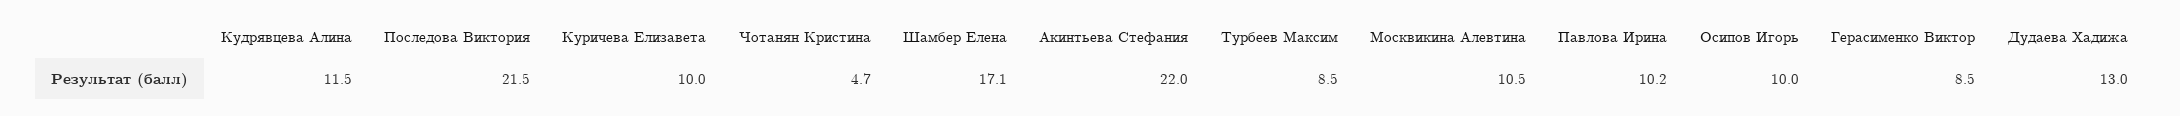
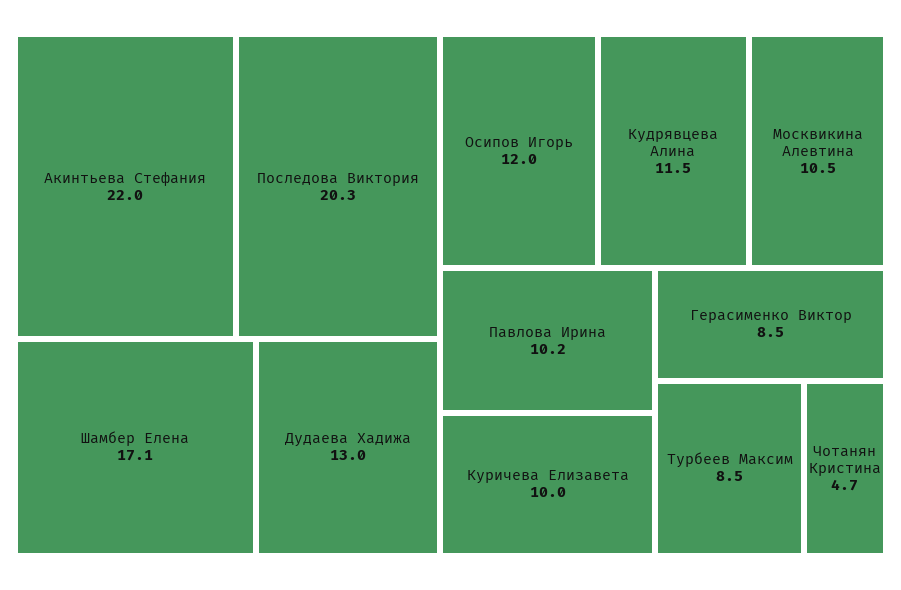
Последова Виктория: 21.5 -> 20.3
Осипов Игорь: 10 -> 12

